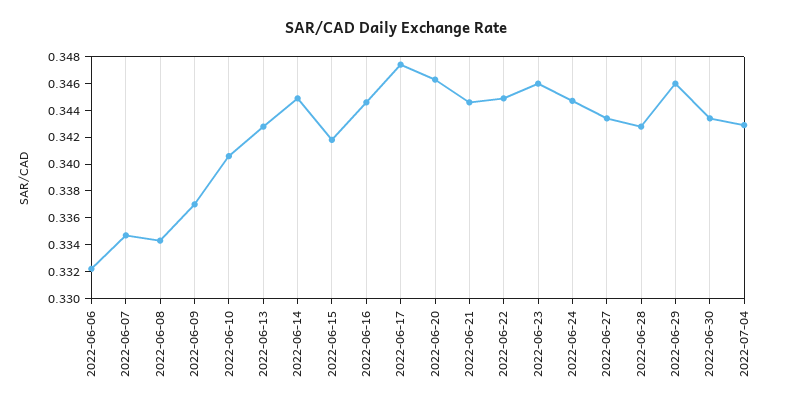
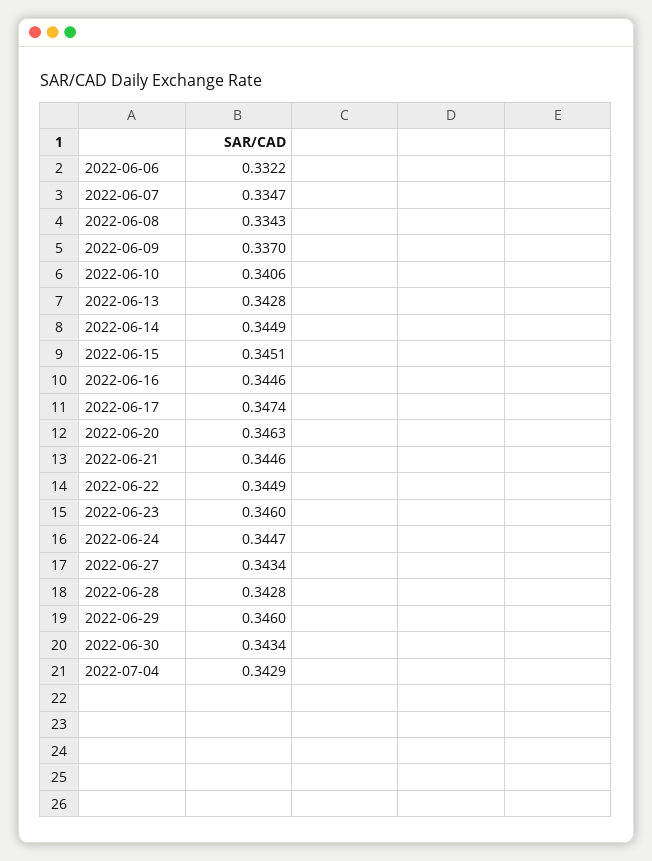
2022-06-15: 0.342 -> 0.3451

